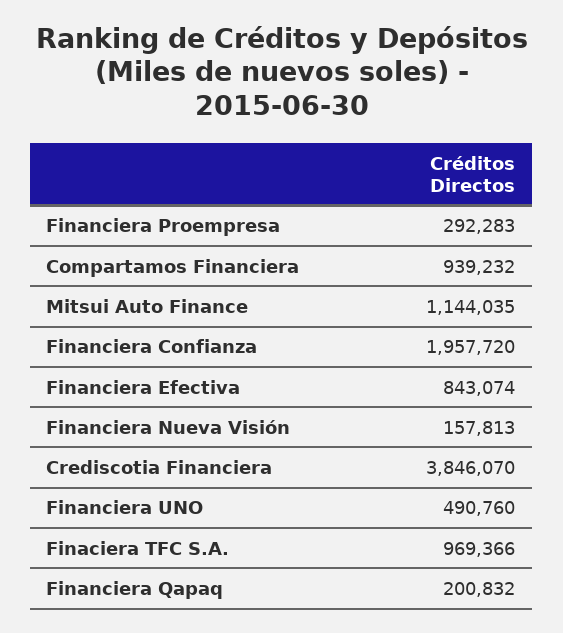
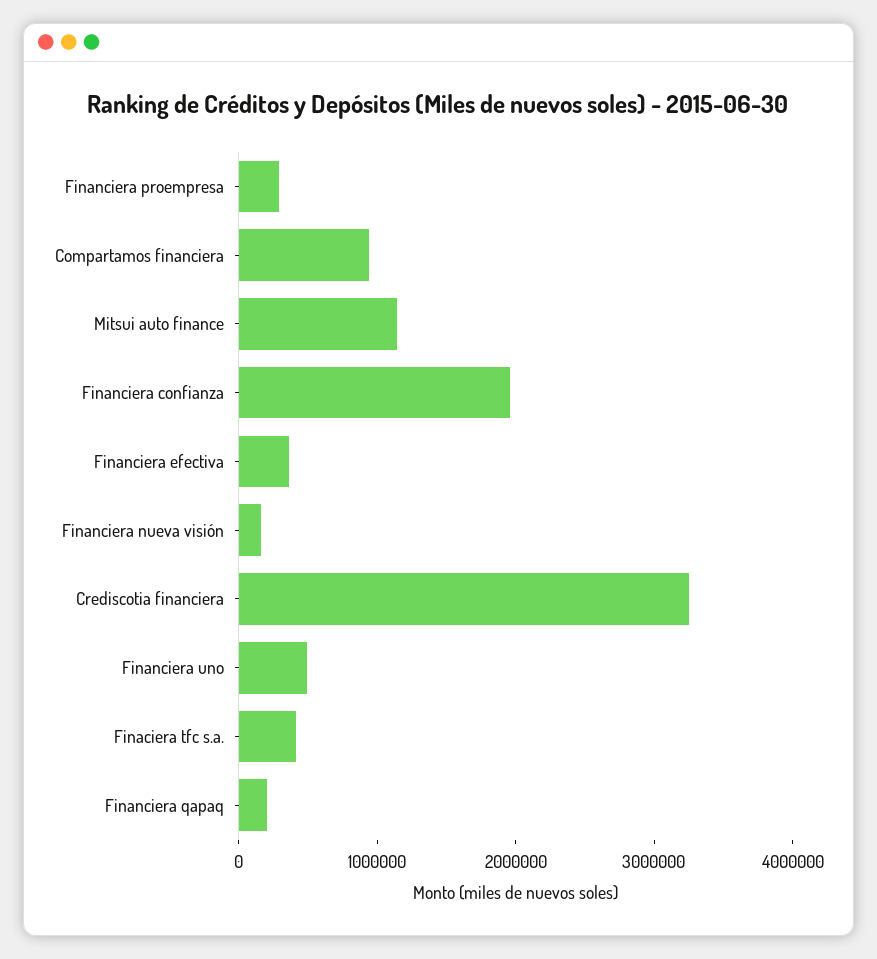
Financiera Efectiva: 843074 -> 400000
Crediscotia Financiera: 3846070 -> 3200000
Finaciera TFC S.A.: 969366 -> 400000

